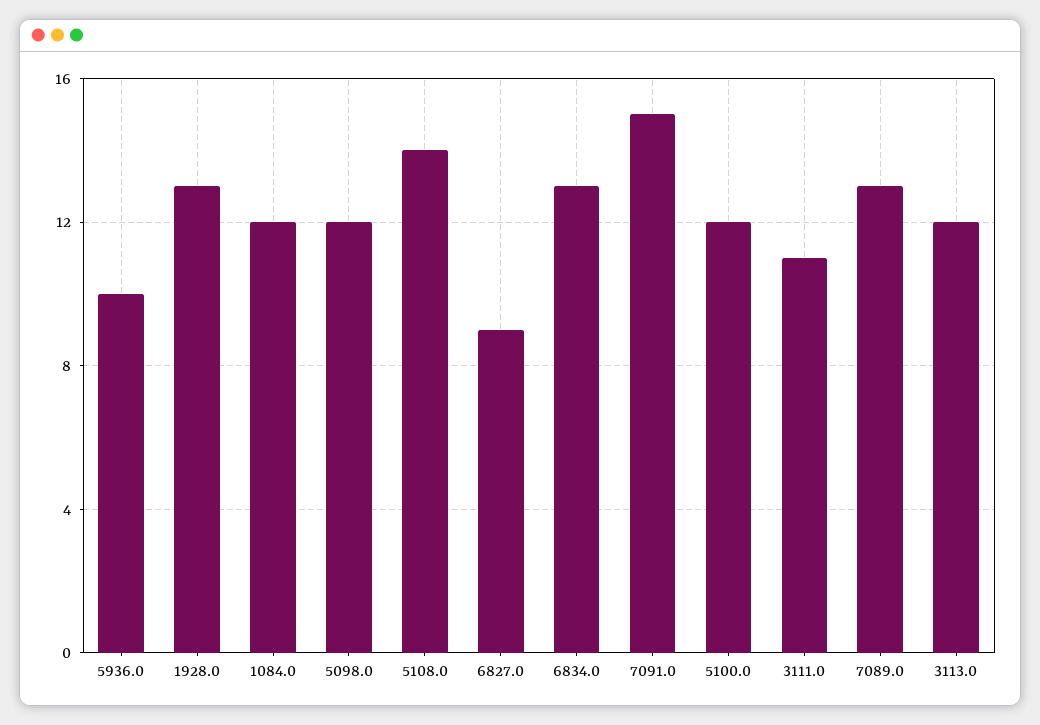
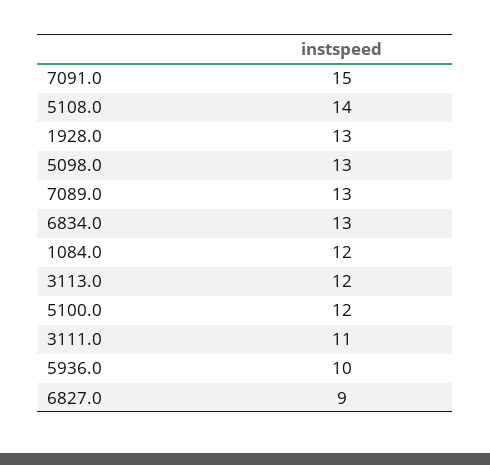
5098.0: 12 -> 13

